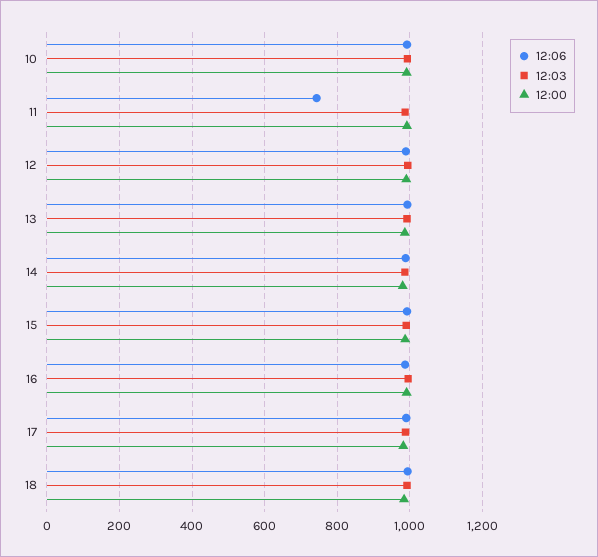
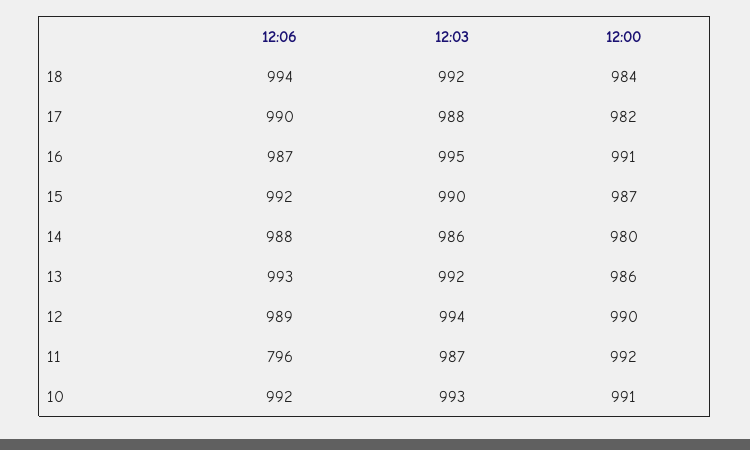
12:06, 11: 740 -> 796

